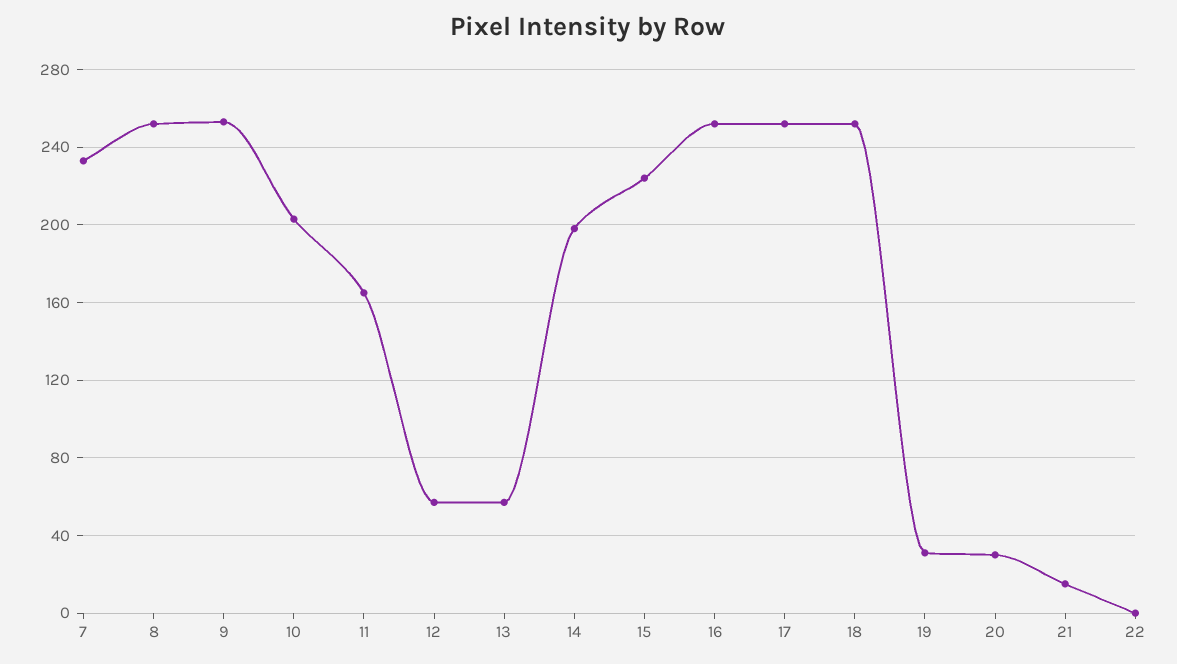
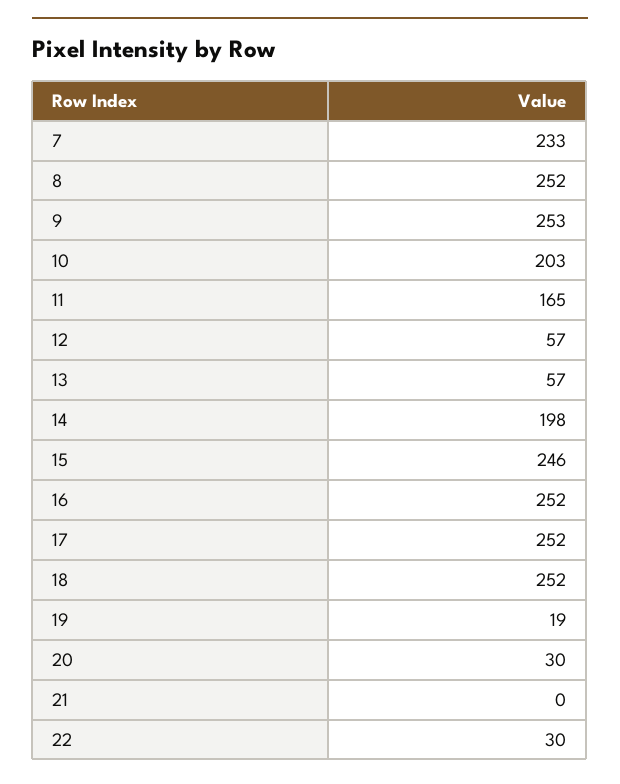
15: 225 -> 246
19: 30 -> 19
21: 15 -> 0
22: 0 -> 30

